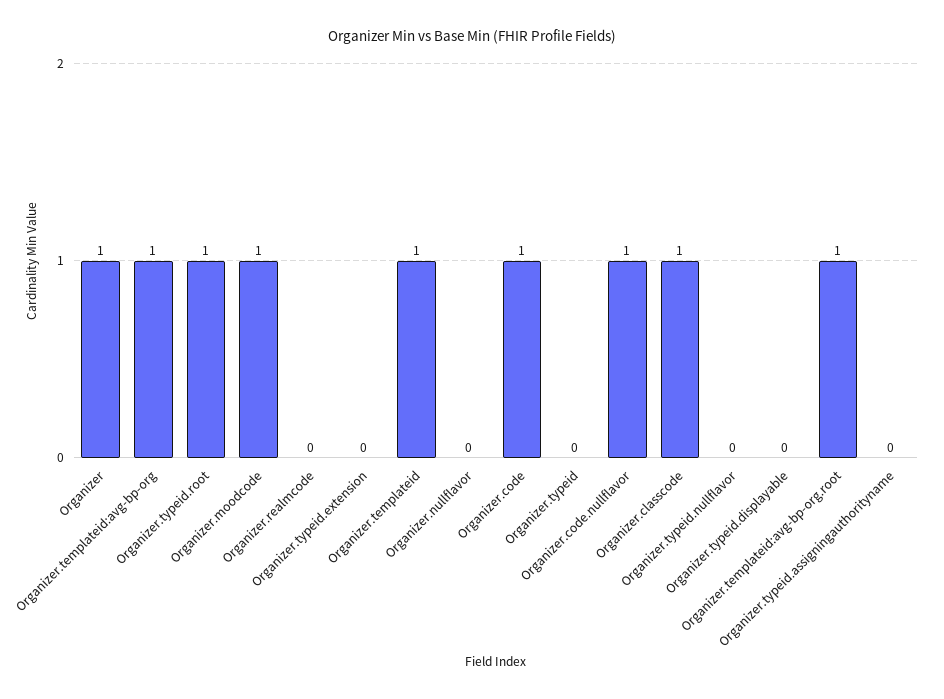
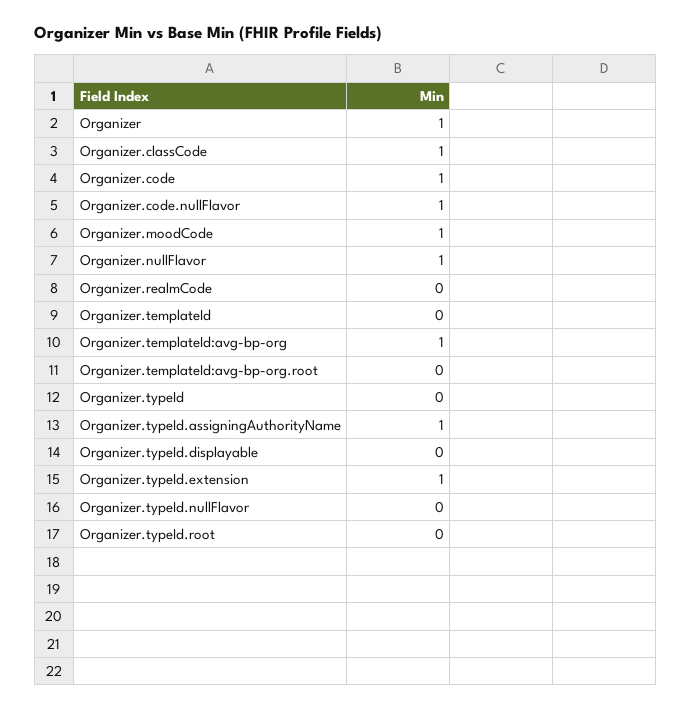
Organizer.typeid.root: 1 -> 0
Organizer.typeid.extension: 0 -> 1
Organizer.templateid: 1 -> 0
Organizer.nullflavor: 0 -> 1
Organizer.templateid:avg-bp-org.root: 1 -> 0
Organizer.typeid.assigningauthorityname: 0 -> 1

